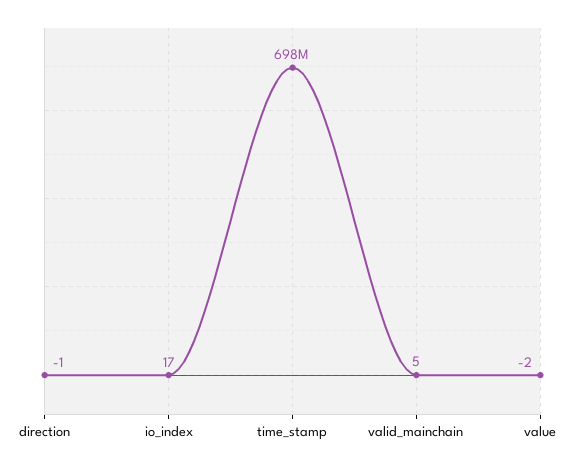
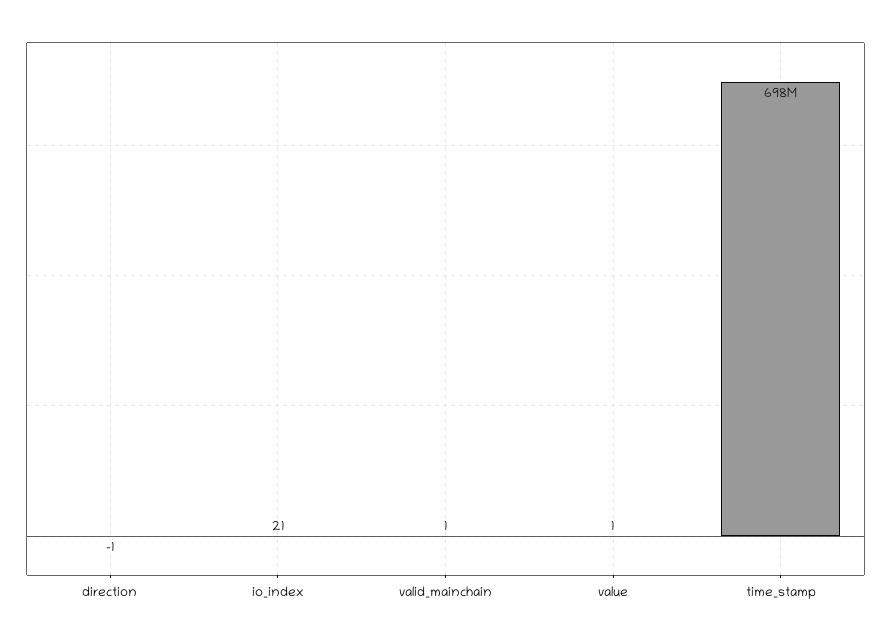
io_index: 17 -> 21
valid_mainchain: 5 -> 1
value: -2 -> 1

